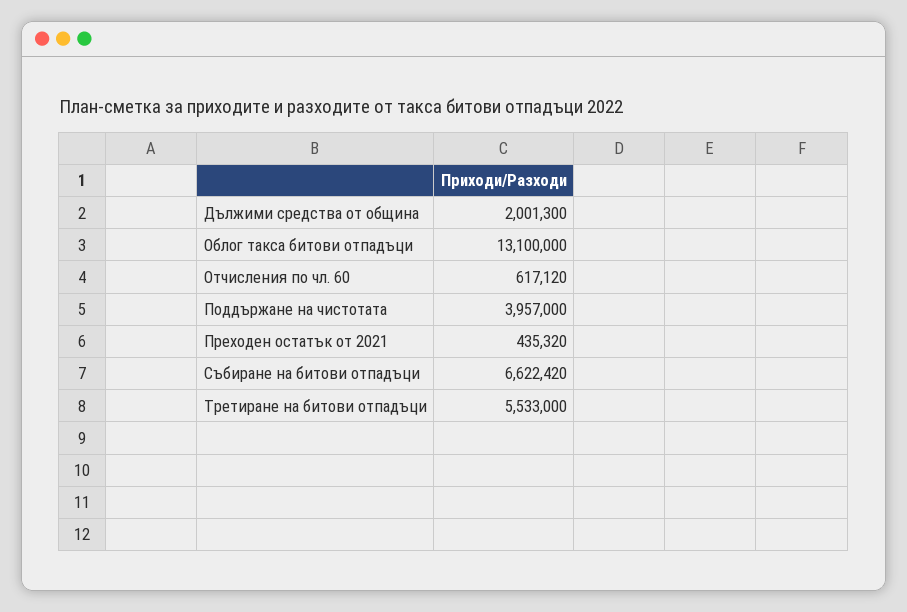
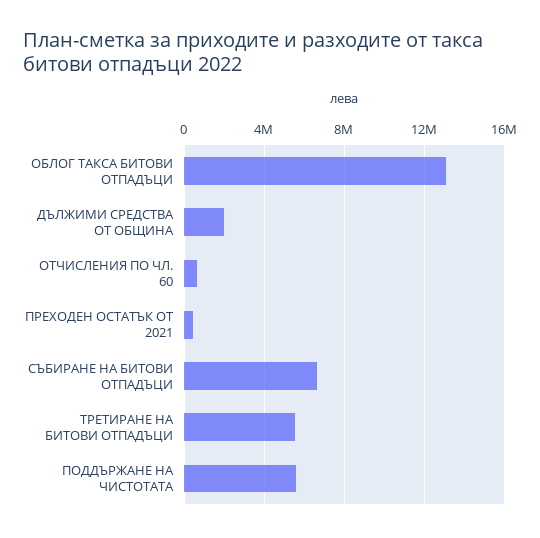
Поддържане на чистотата: 3957000 -> 5500000

